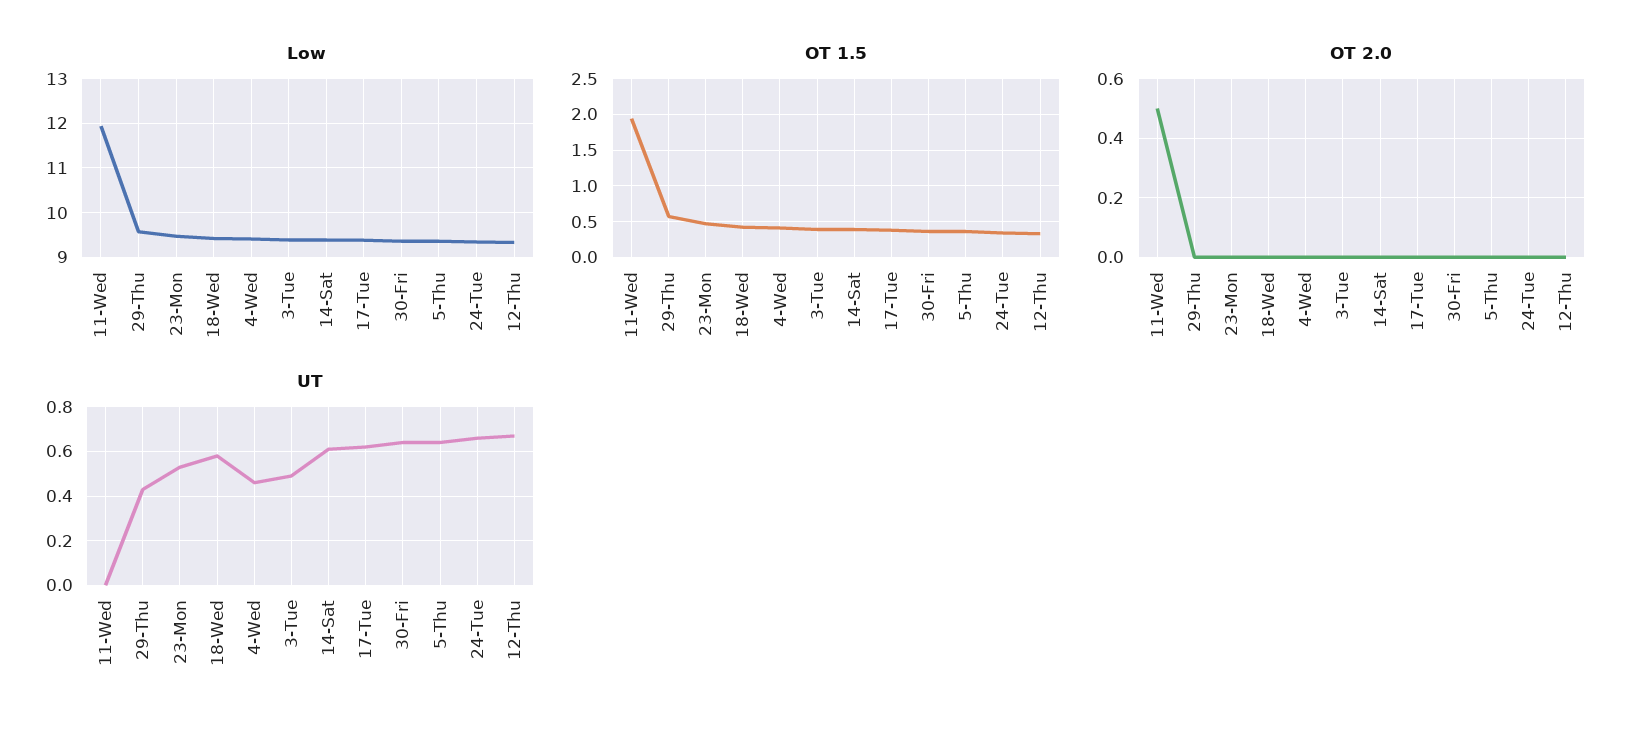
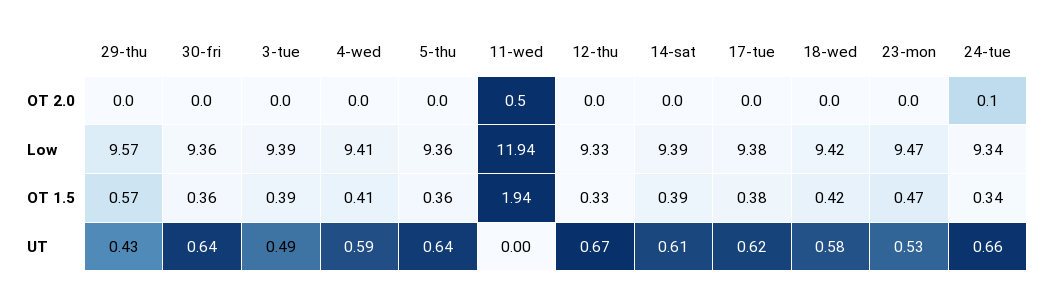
OT 2.0, 24-Tue: 0 -> 0.1
UT, 4-Wed: 0.45 -> 0.59

